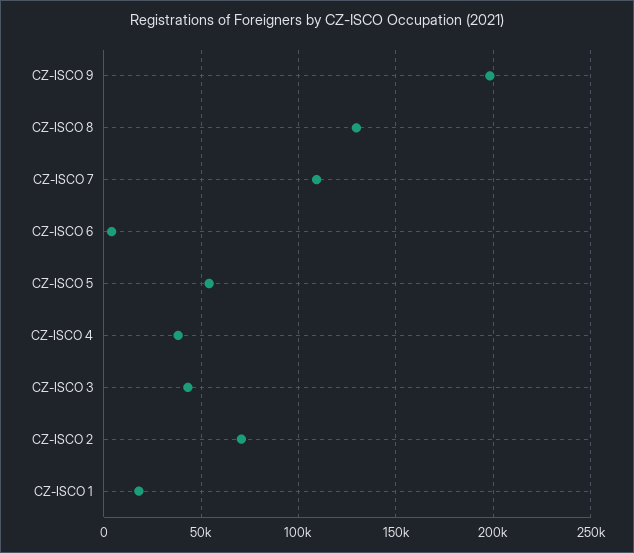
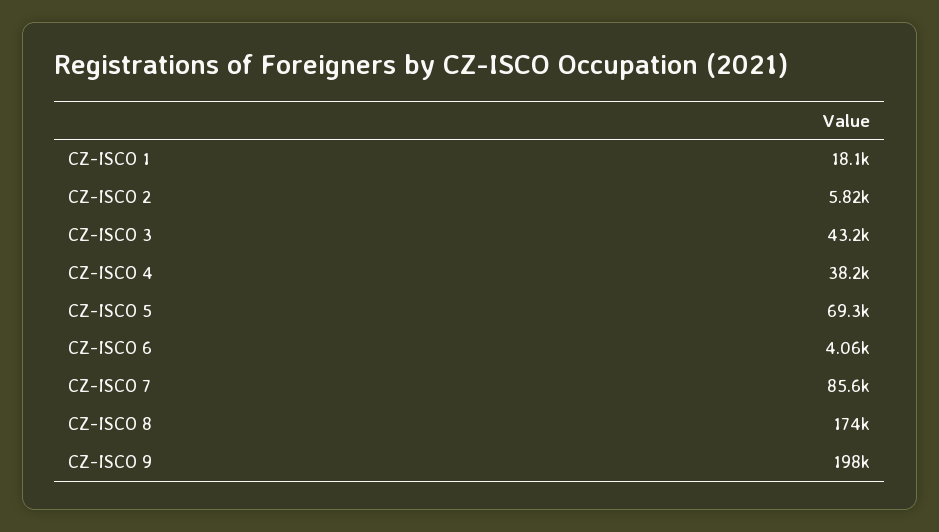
CZ-ISCO 8: 130000 -> 174000
CZ-ISCO 7: 110000 -> 85600
CZ-ISCO 5: 55000 -> 69300
CZ-ISCO 2: 70000 -> 5820

